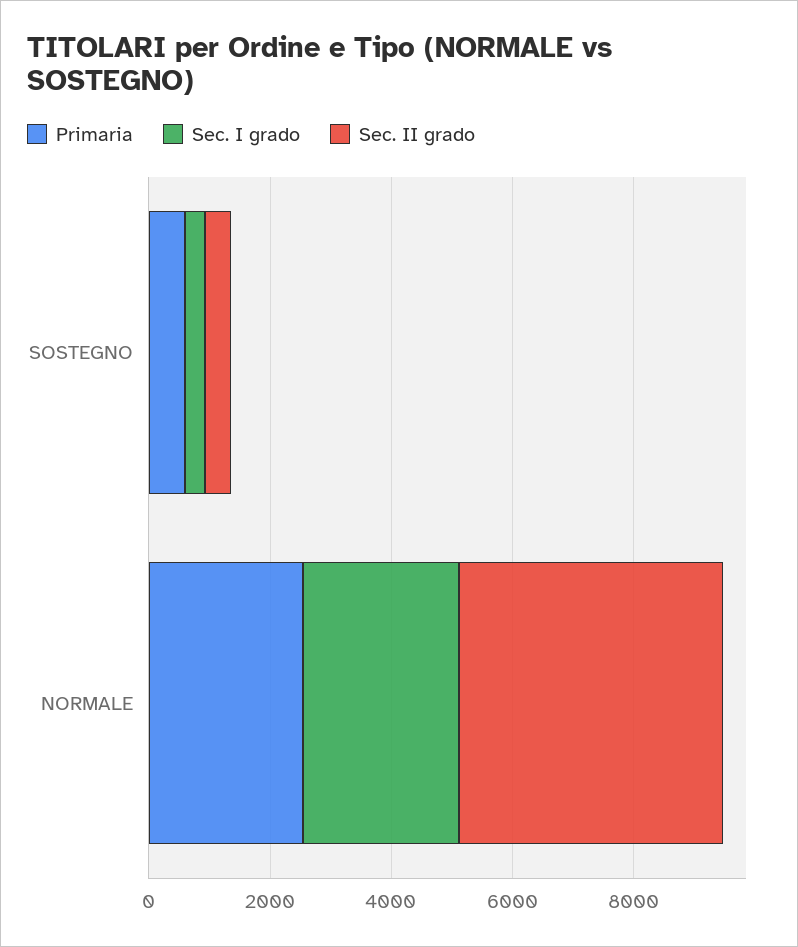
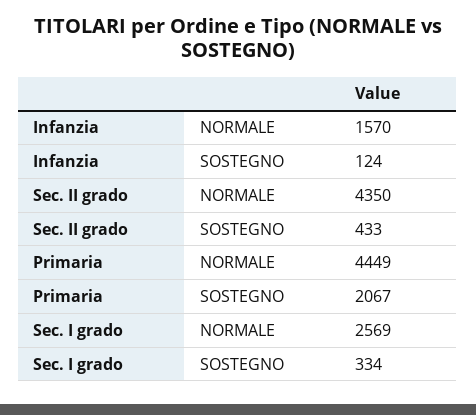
Primaria, SOSTEGNO: 500 -> 2067
Primaria, NORMALE: 2500 -> 4449
Infanzia, NORMALE: none -> 1570
Infanzia, SOSTEGNO: none -> 124

